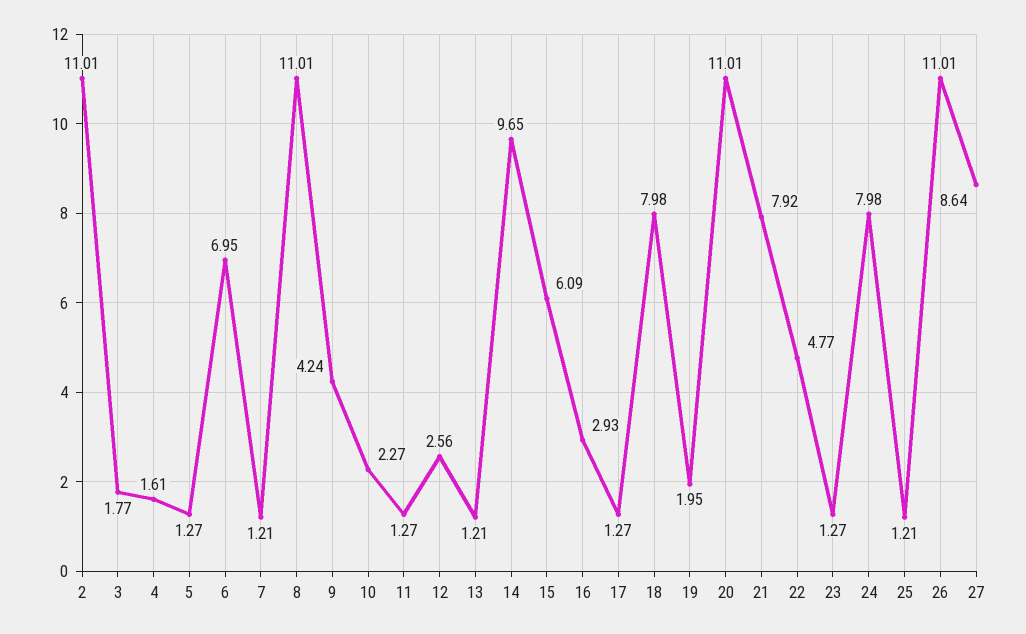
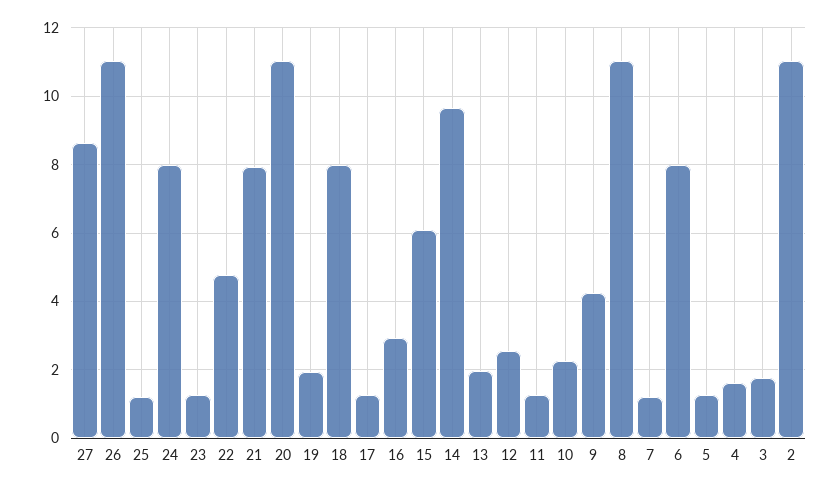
6: 6.95 -> 8
13: 1.21 -> 2

